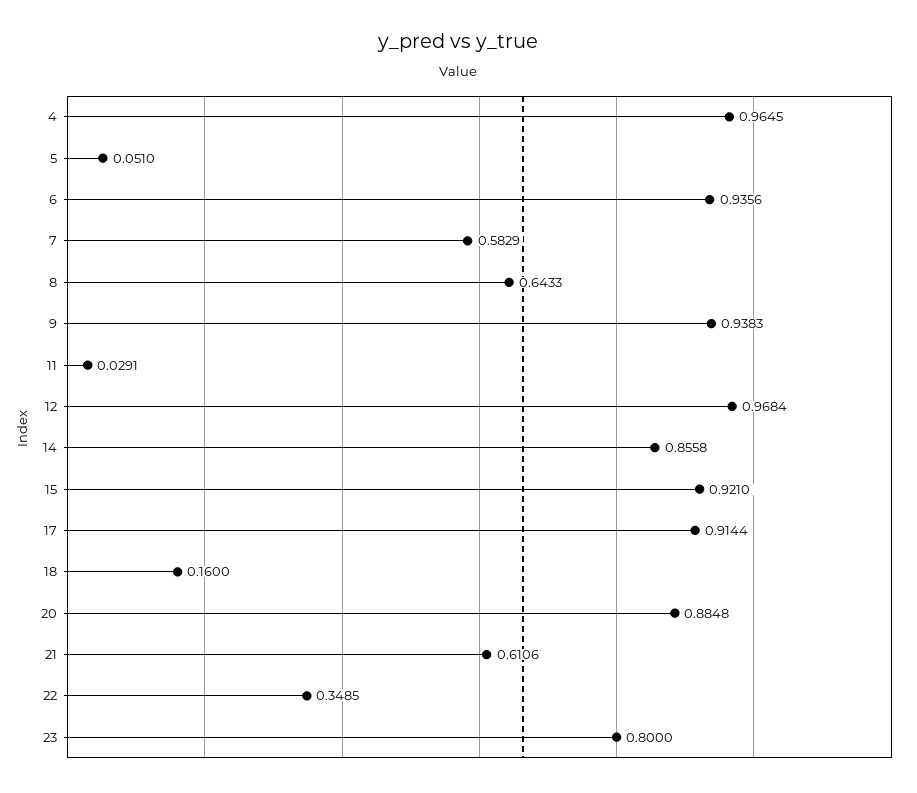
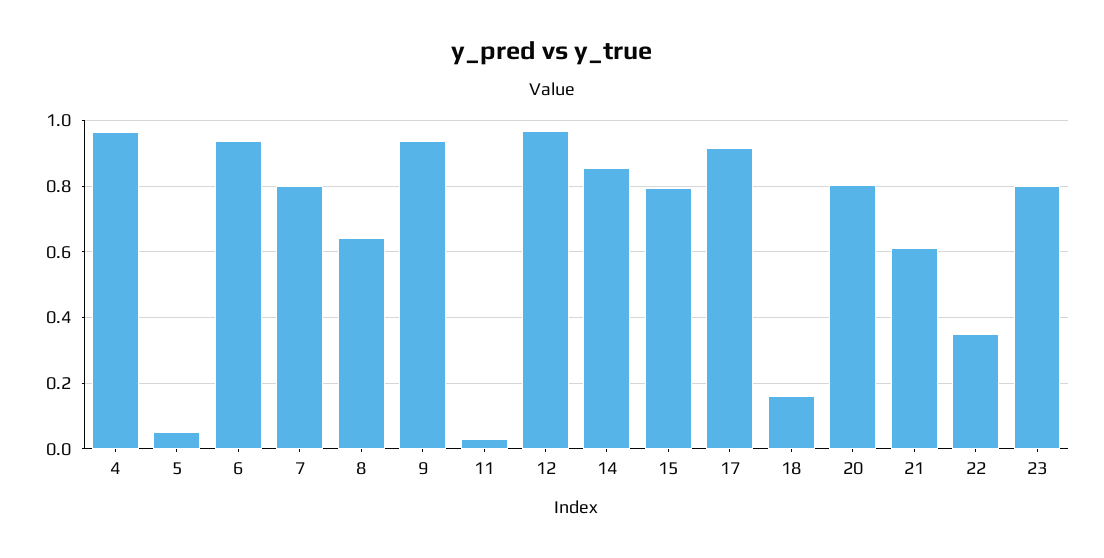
7: 0.5829 -> 0.8
15: 0.921 -> 0.8
20: 0.8848 -> 0.8

